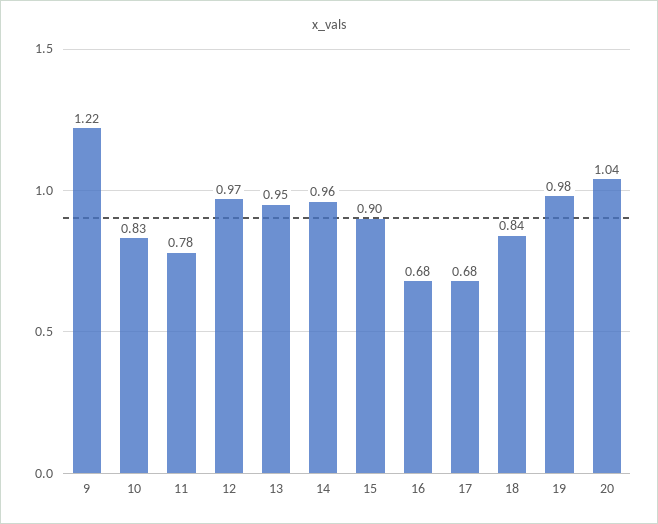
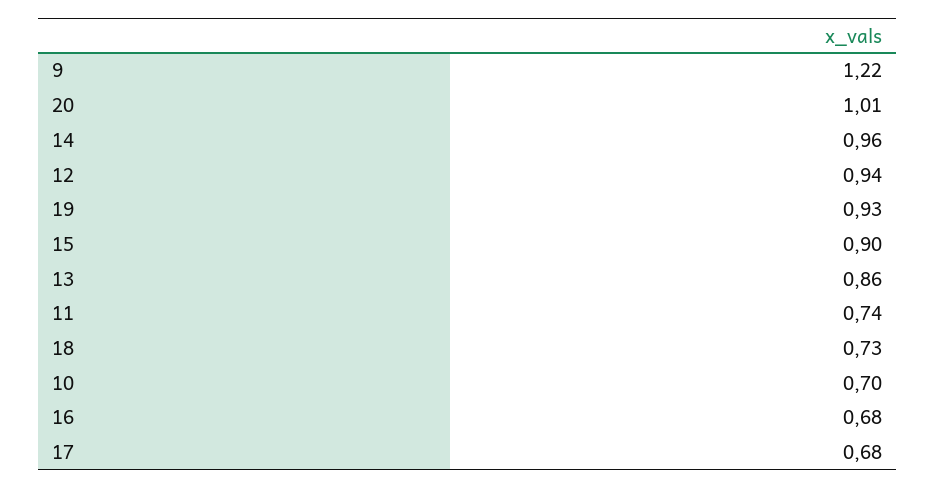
10: 0.83 -> 0.7
11: 0.78 -> 0.74
12: 0.97 -> 0.94
13: 0.95 -> 0.86
18: 0.84 -> 0.73
19: 0.98 -> 0.93
20: 1.04 -> 1.01

